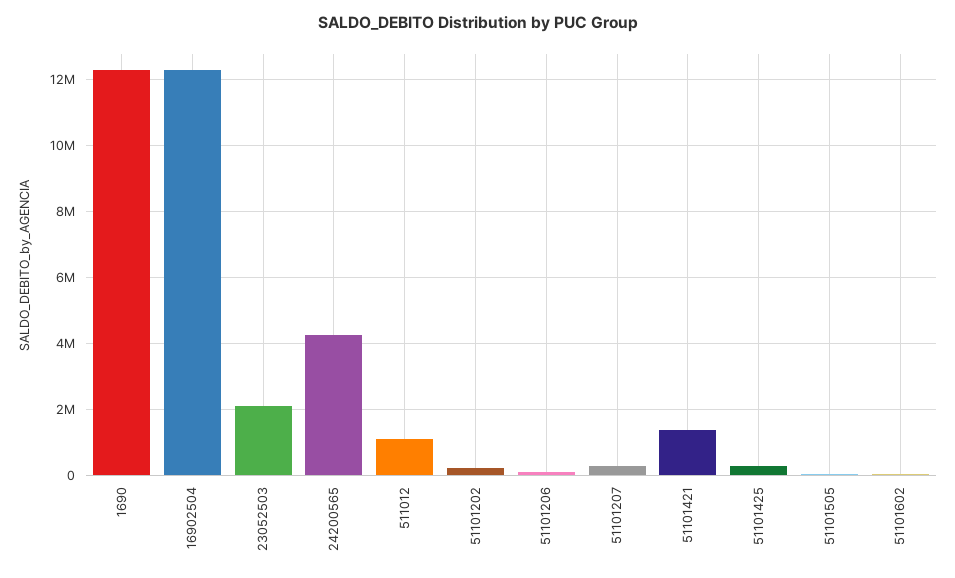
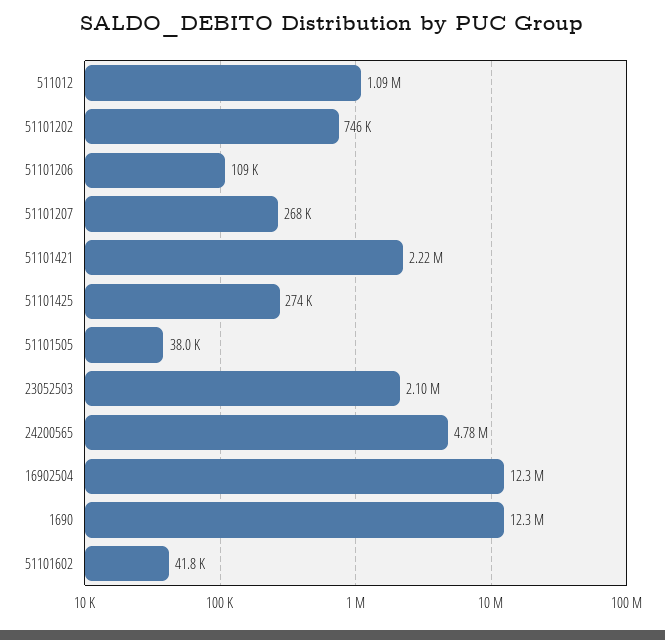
24200565: 4200000 -> 4780000
51101202: 200000 -> 746000
51101421: 1400000 -> 2220000

